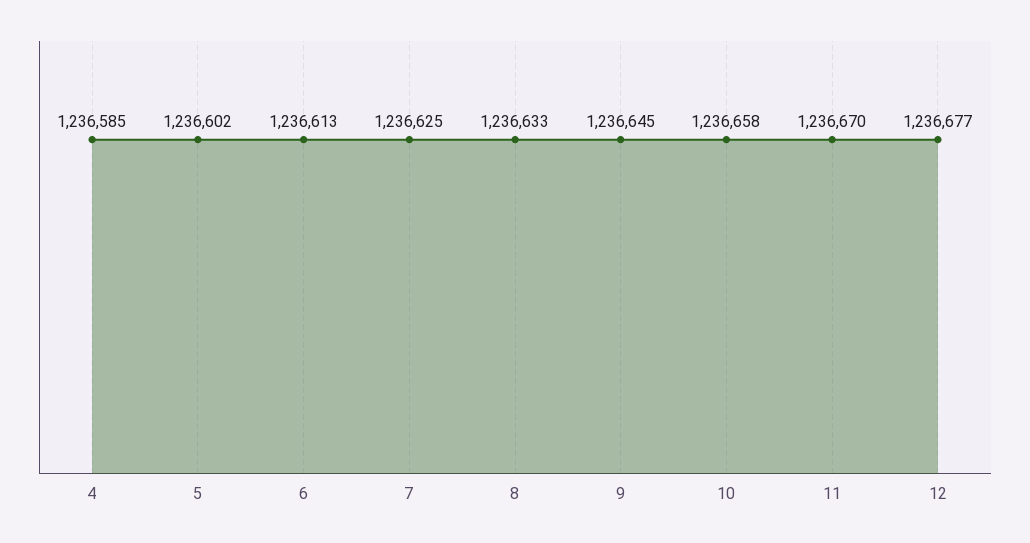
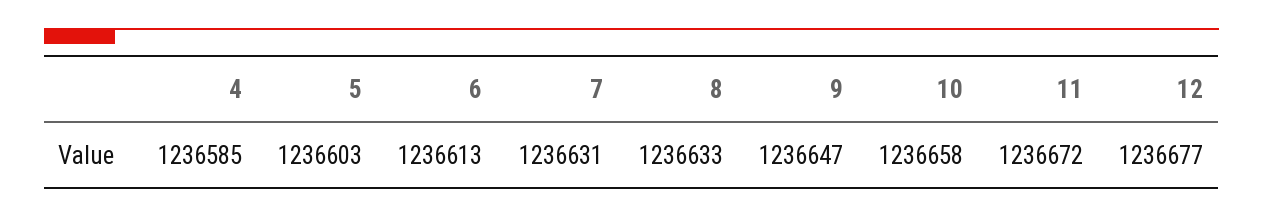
5: 1236602 -> 1236603
7: 1236625 -> 1236631
9: 1236645 -> 1236647
11: 1236670 -> 1236672

